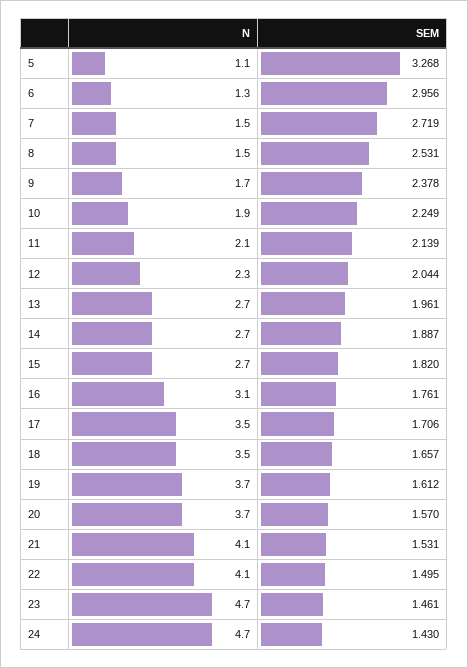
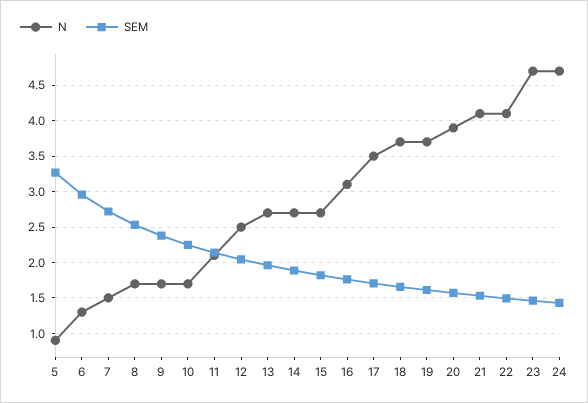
N, 5: 1.1 -> 0.9
N, 8: 1.5 -> 1.7
N, 10: 1.9 -> 1.7
N, 12: 2.3 -> 2.5
N, 18: 3.5 -> 3.7
N, 20: 3.7 -> 3.9

